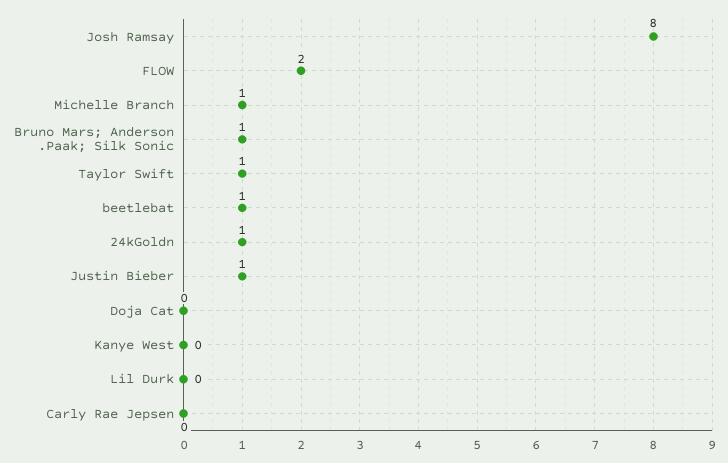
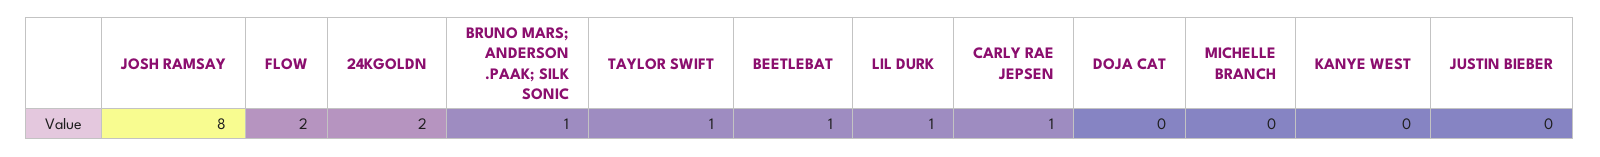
Michelle Branch: 1 -> 0
24kGoldn: 1 -> 2
Justin Bieber: 1 -> 0
Lil Durk: 0 -> 1
Carly Rae Jepsen: 0 -> 1

